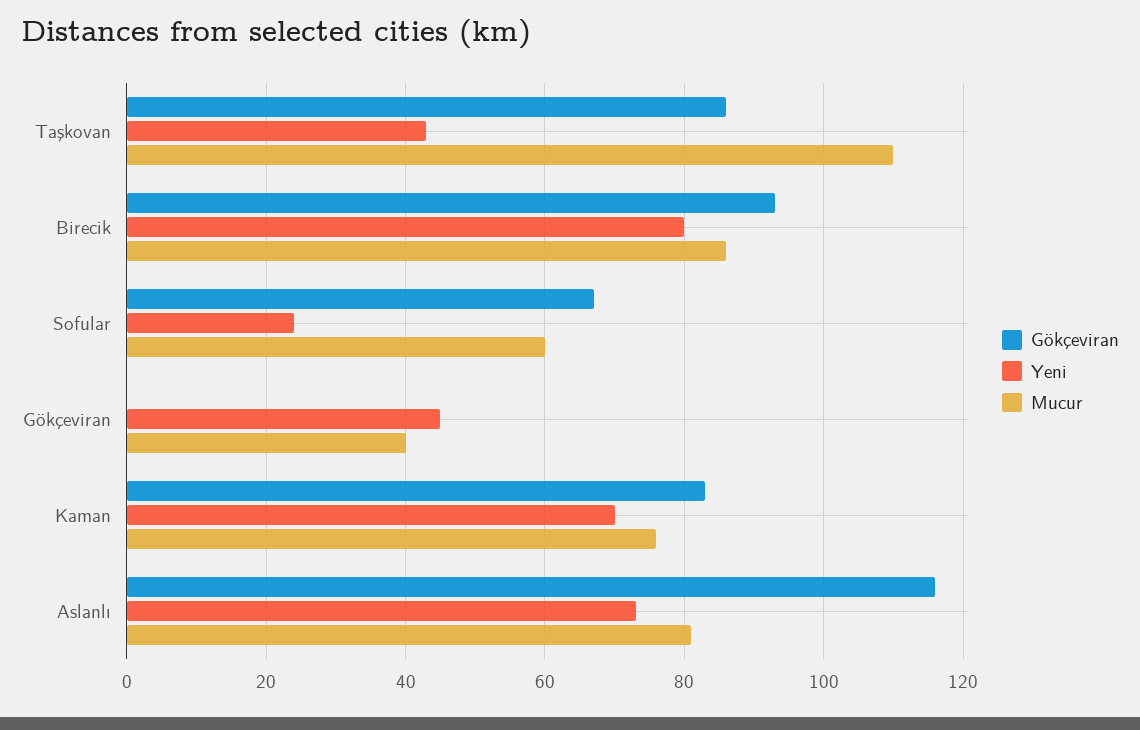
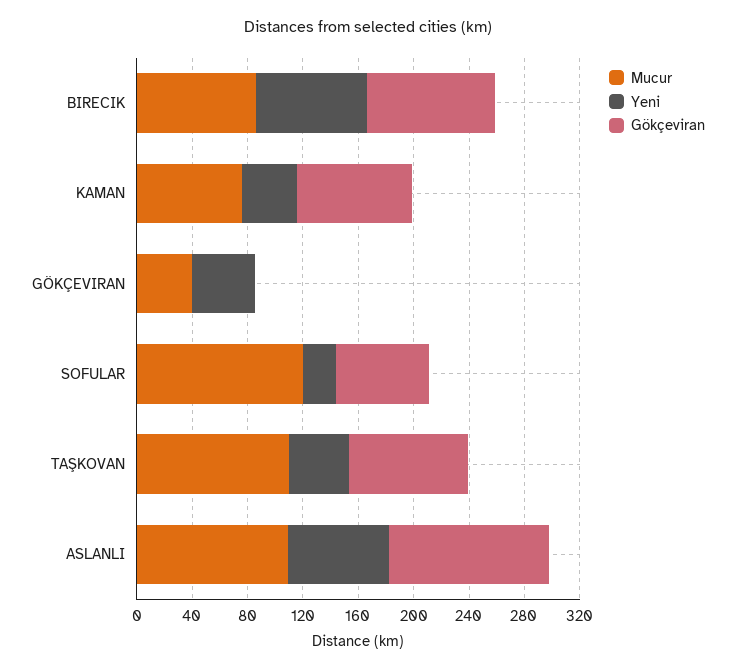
Mucur, Sofular: 60 -> 120
Yeni, Kaman: 70 -> 40
Mucur, Aslanlı: 80 -> 110

